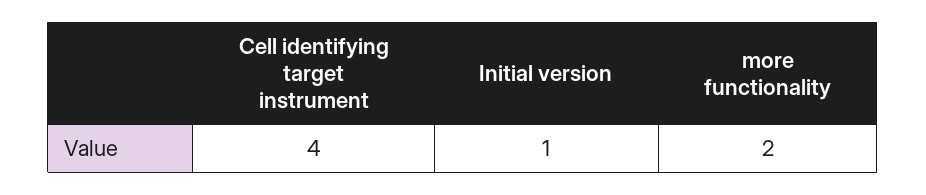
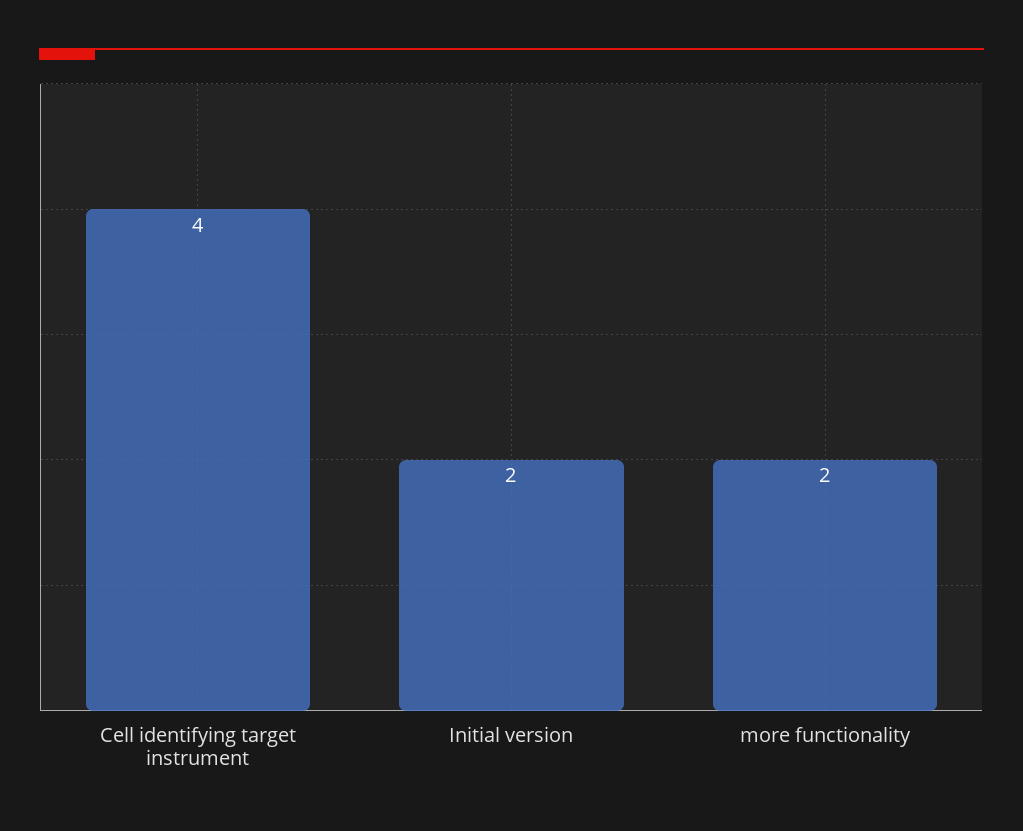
Initial version: 1 -> 2

